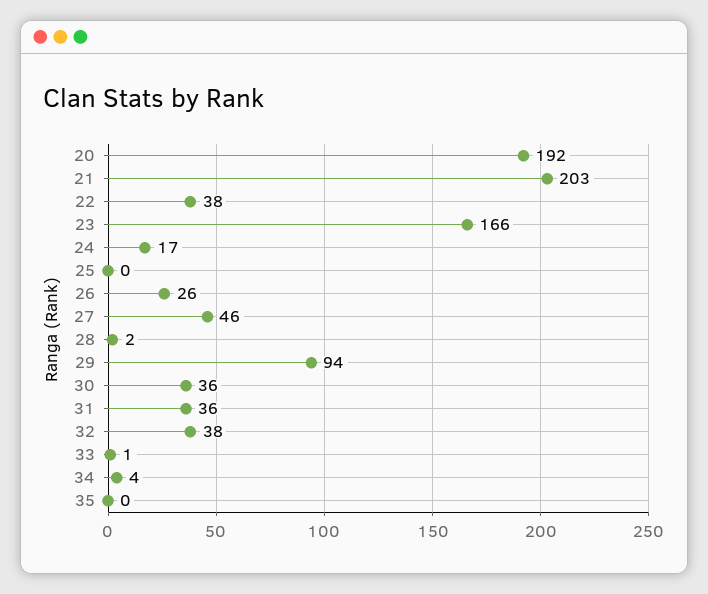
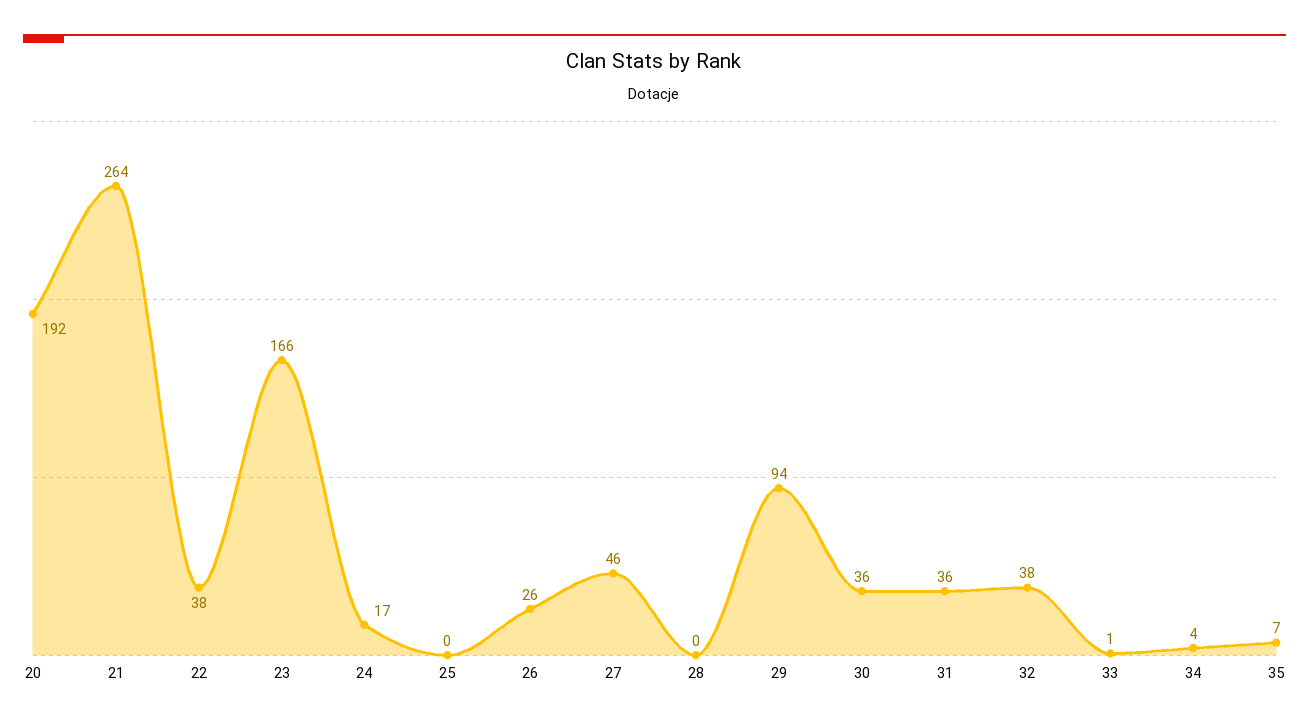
21: 203 -> 264
28: 2 -> 0
35: 0 -> 7

